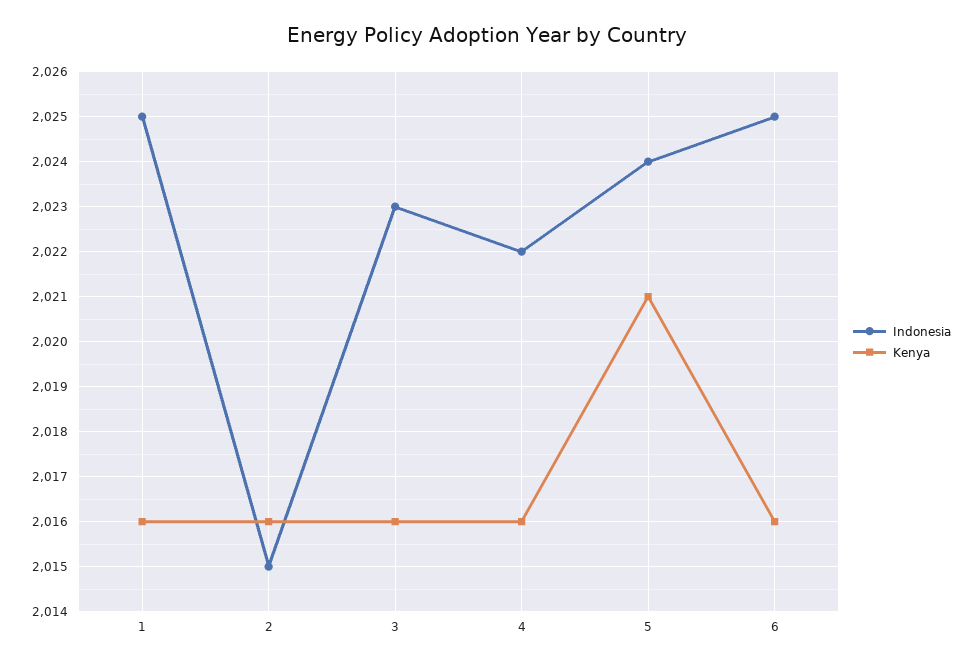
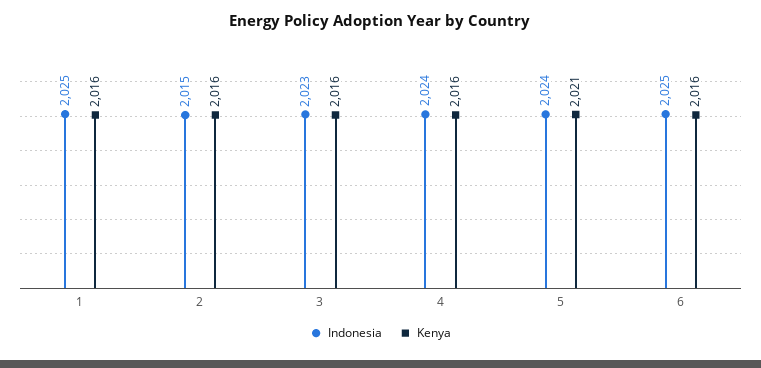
Indonesia, 4: 2022 -> 2024

